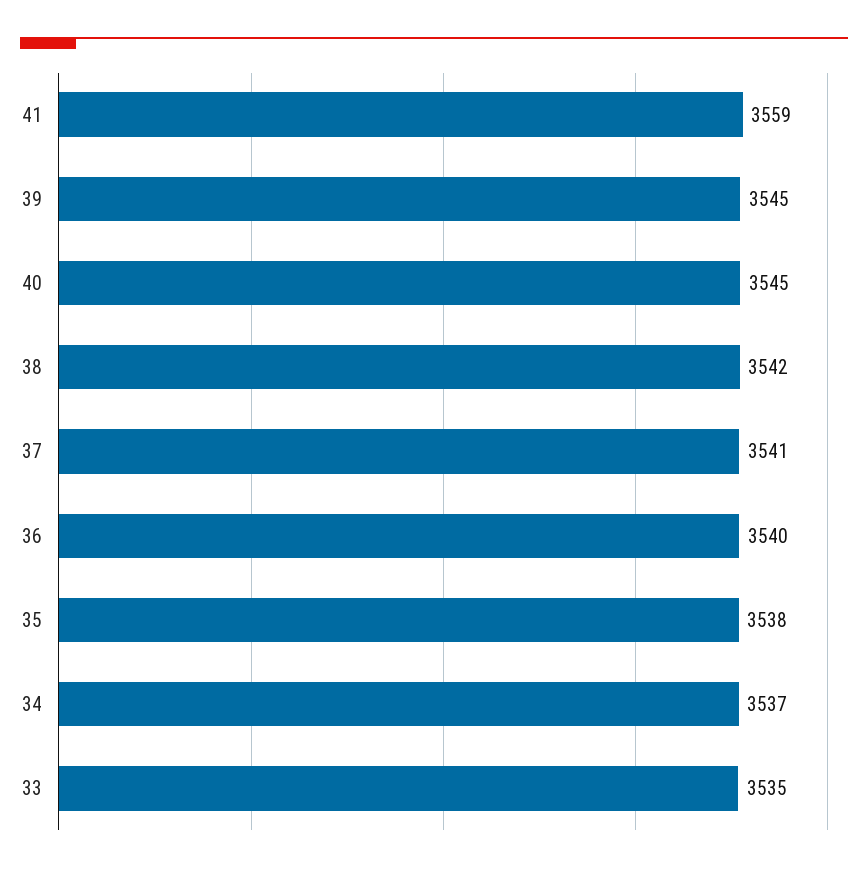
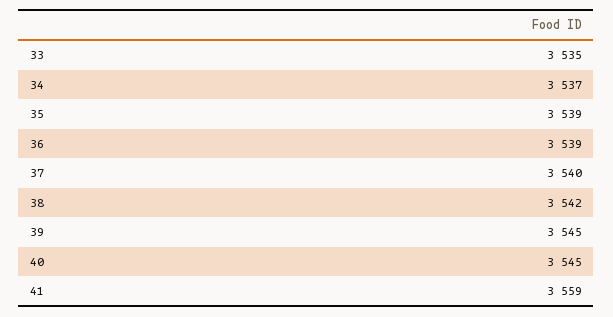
37: 3541 -> 3540
36: 3540 -> 3539
35: 3538 -> 3539

